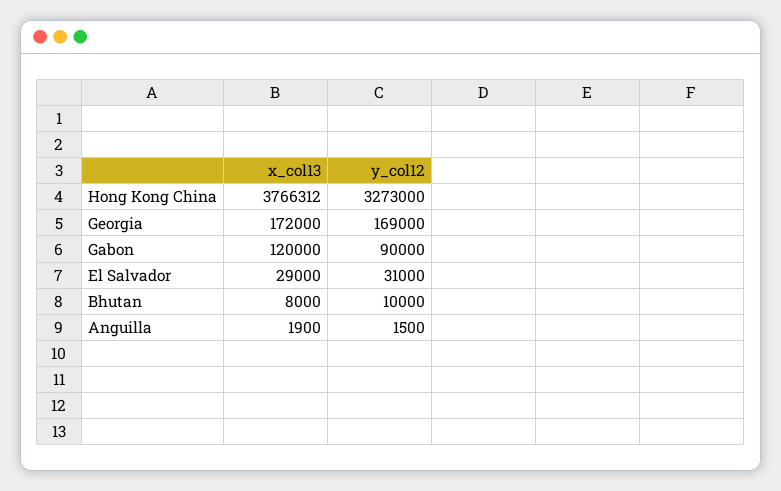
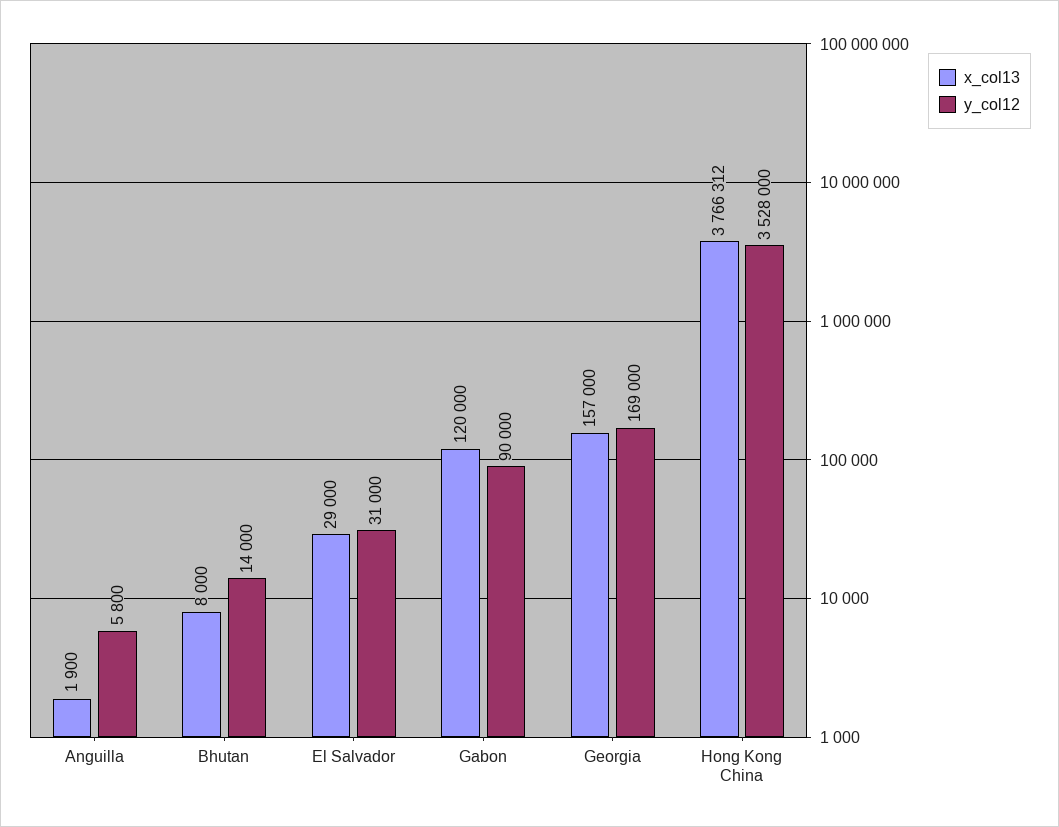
y_col12, Hong Kong China: 3273000 -> 3528000
x_col13, Georgia: 172000 -> 157000
y_col12, Bhutan: 10000 -> 14000
y_col12, Anguilla: 1500 -> 5800

